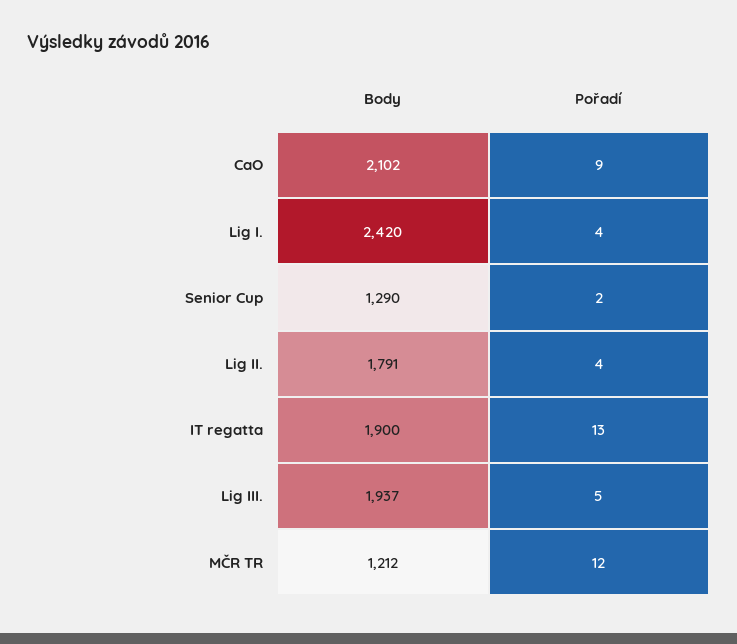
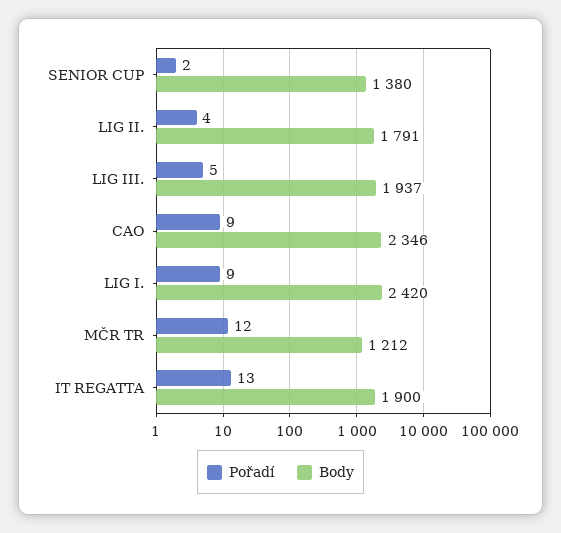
Body, CaO: 2102 -> 2346
Pořadí, Lig I.: 4 -> 9
Body, Senior Cup: 1290 -> 1380

